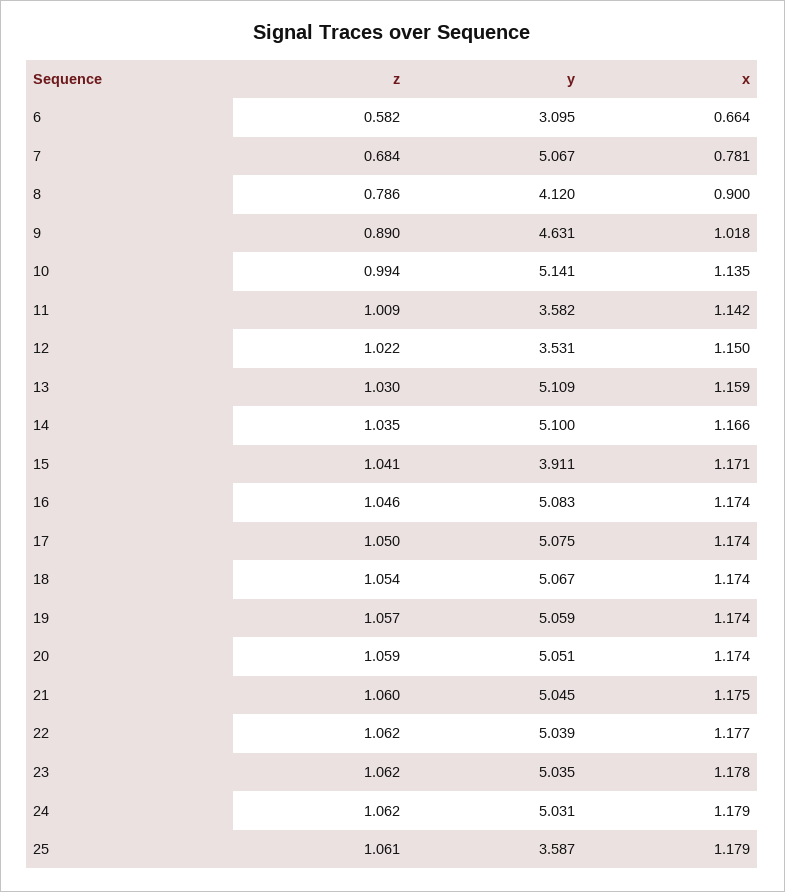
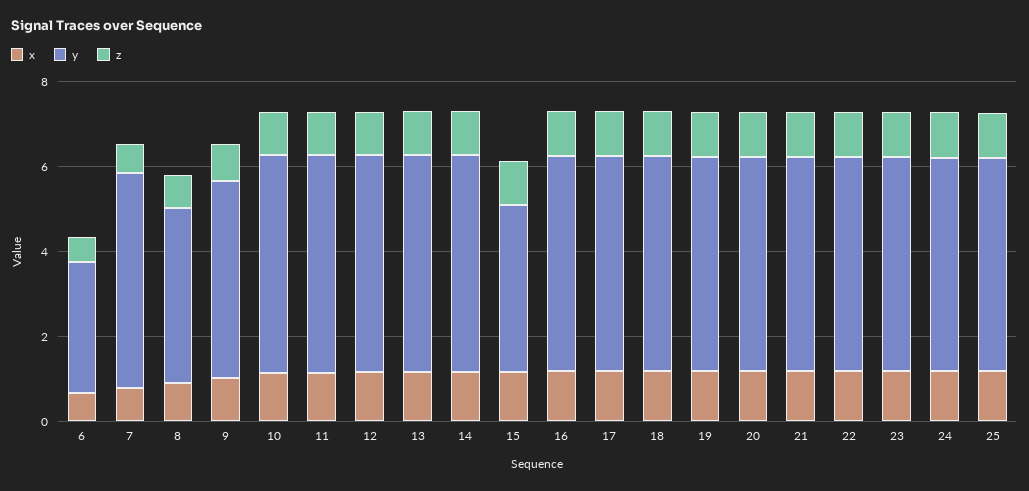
y, 11: 3.582 -> 5
y, 12: 3.531 -> 5
y, 25: 3.587 -> 5

